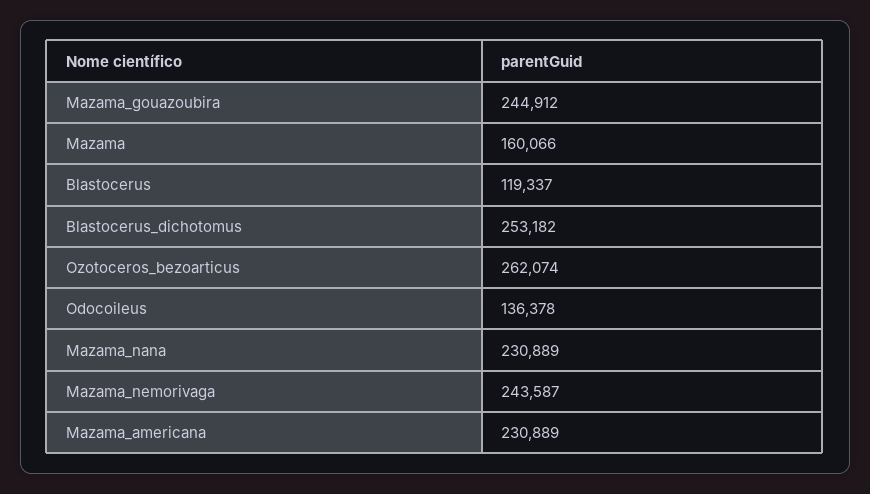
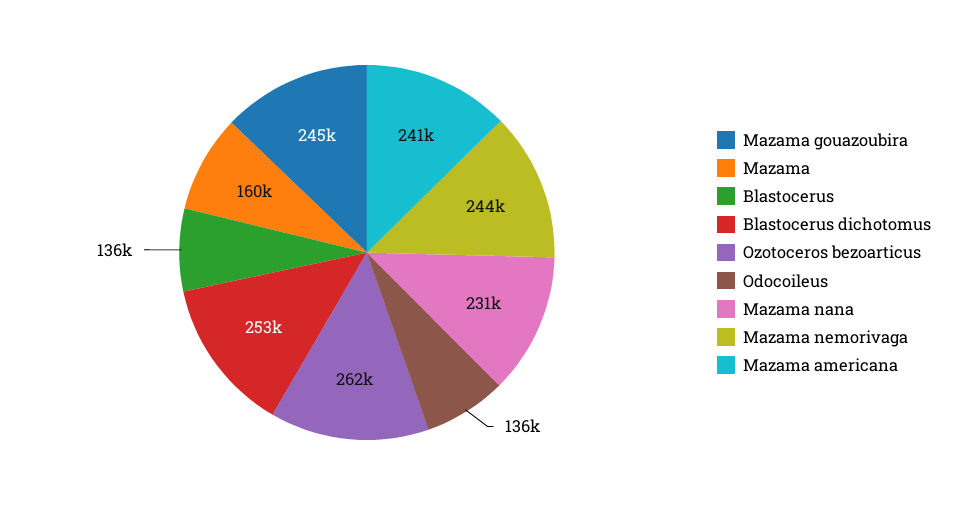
Blastocerus: 119337 -> 136000
Mazama_americana: 230889 -> 241000

